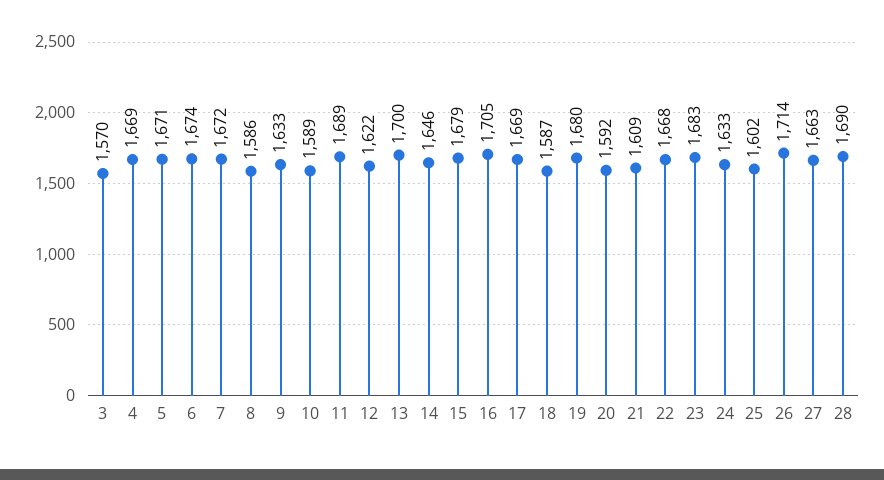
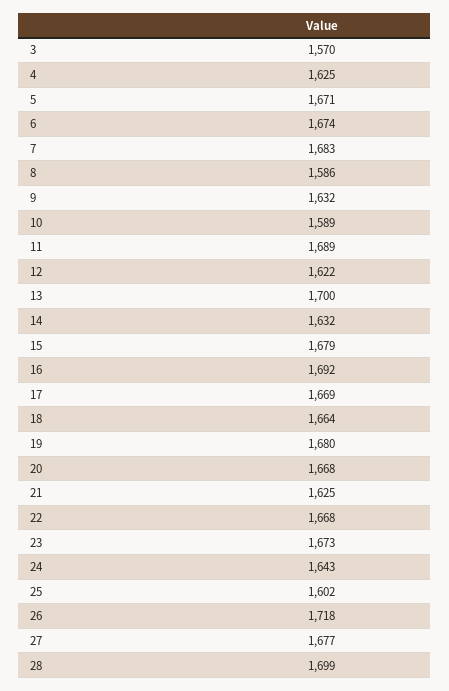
4: 1669 -> 1625
7: 1672 -> 1683
9: 1633 -> 1632
14: 1646 -> 1632
16: 1705 -> 1692
18: 1587 -> 1664
20: 1592 -> 1668
21: 1609 -> 1625
23: 1683 -> 1673
24: 1633 -> 1643
26: 1714 -> 1718
27: 1663 -> 1677
28: 1690 -> 1699

